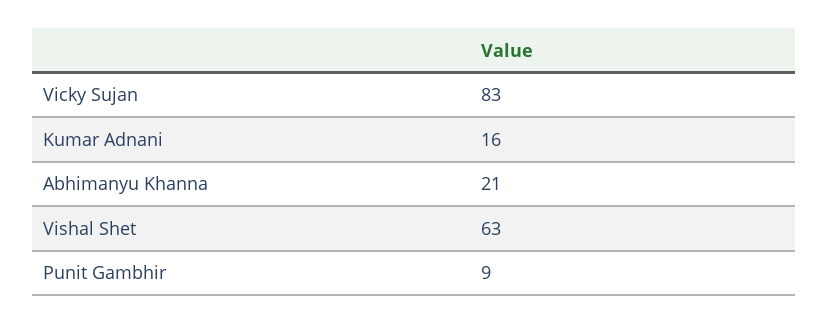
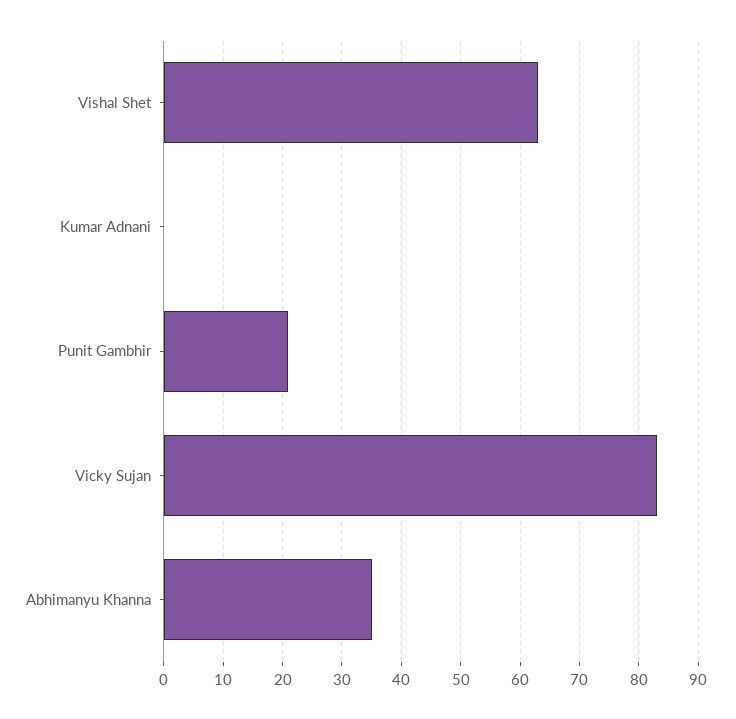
Kumar Adnani: 16 -> 0
Abhimanyu Khanna: 21 -> 35
Punit Gambhir: 9 -> 20

